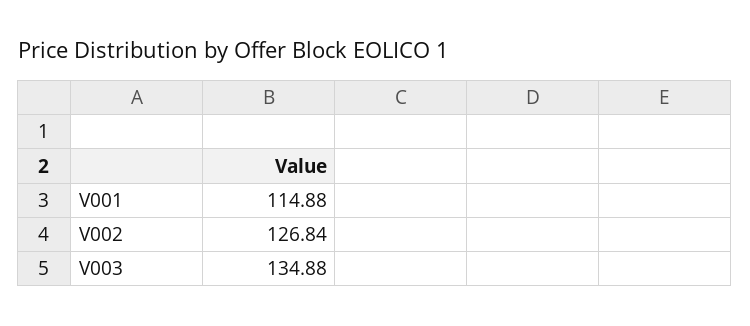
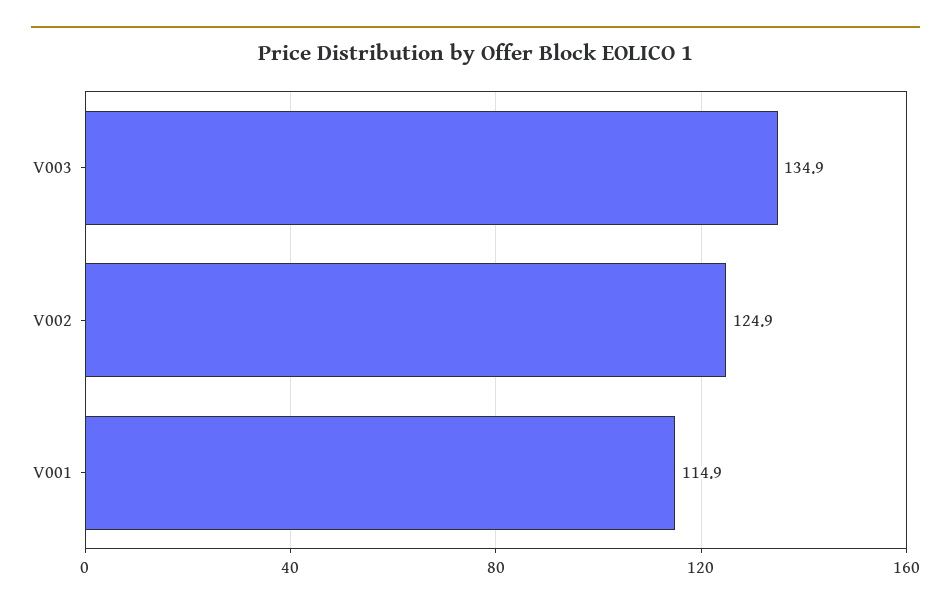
V002: 126.84 -> 124.9

